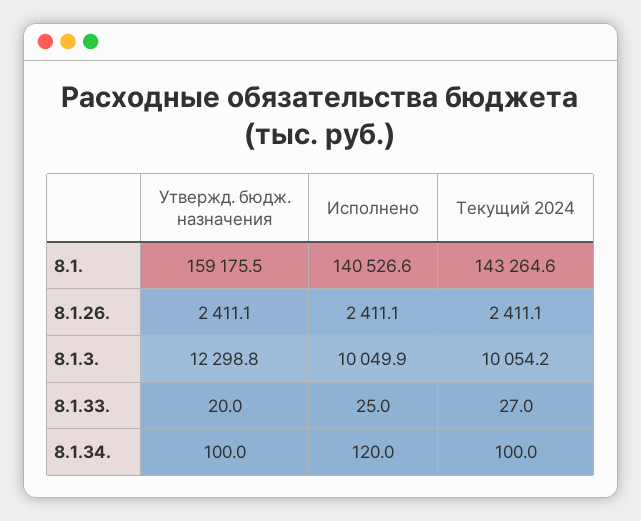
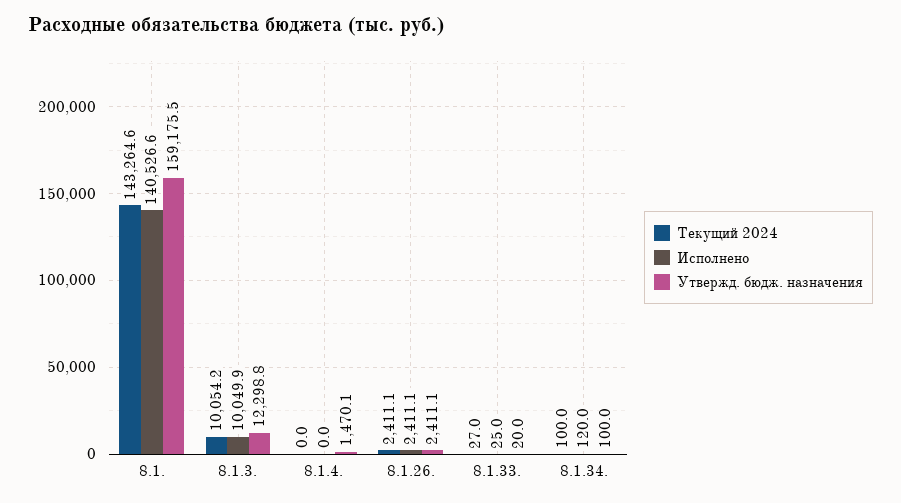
Текущий 2024, 8.1.4.: none -> 0
Исполнено, 8.1.4.: none -> 0
Утвержд. бюдж. назначения, 8.1.4.: none -> 1470.1

